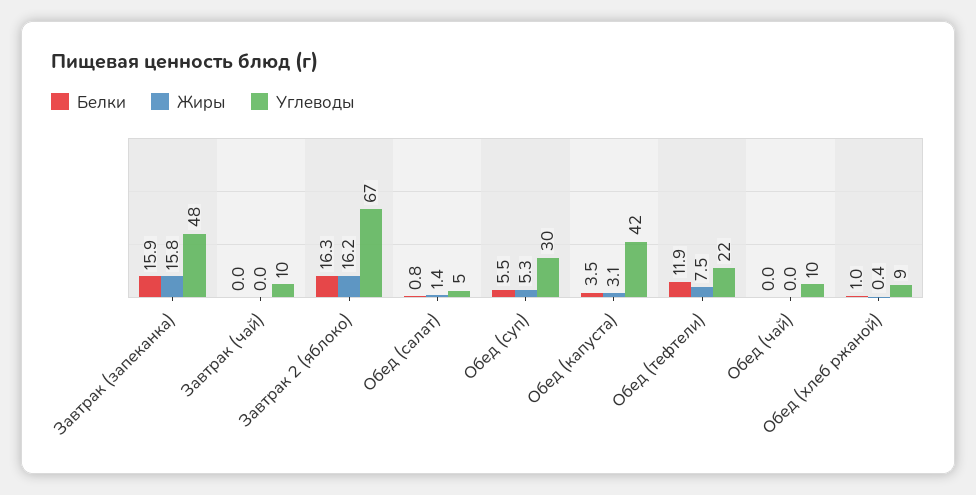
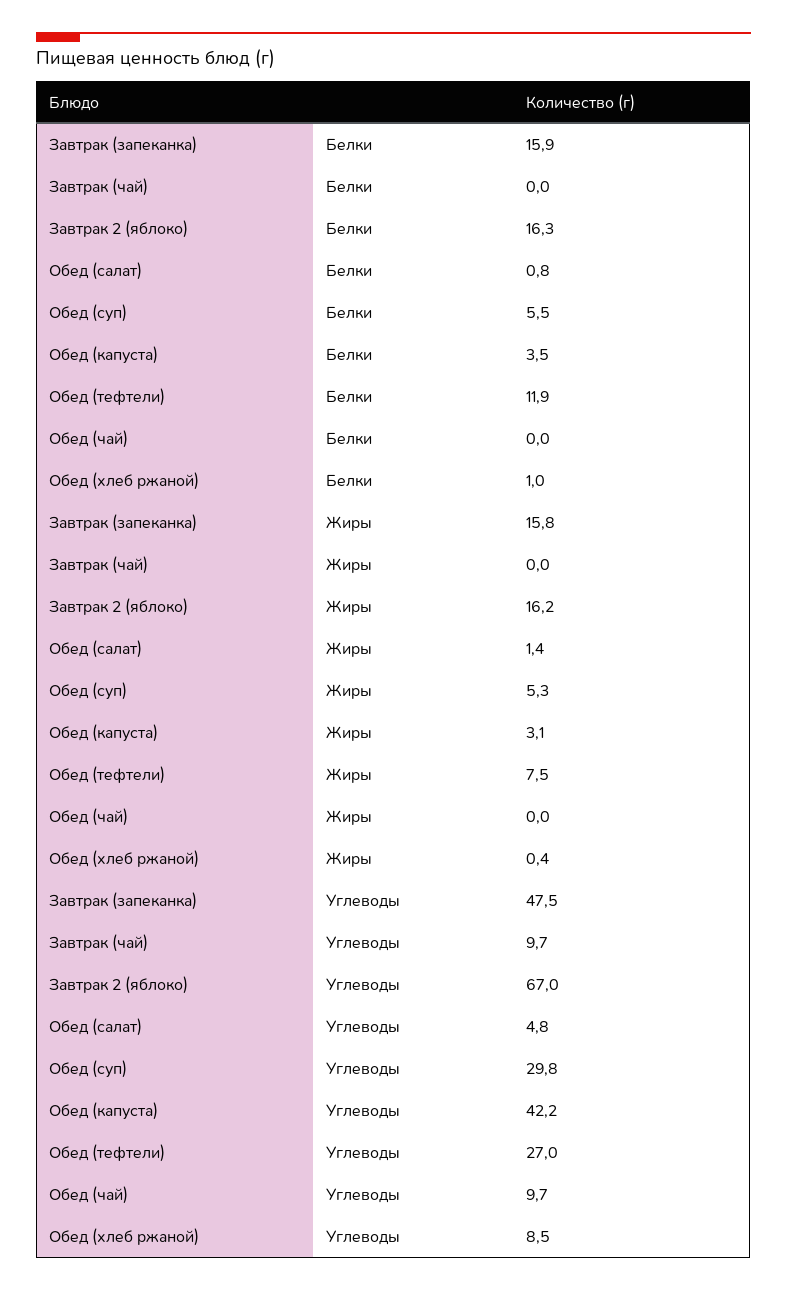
Углеводы, Обед (тефтели): 22 -> 27

